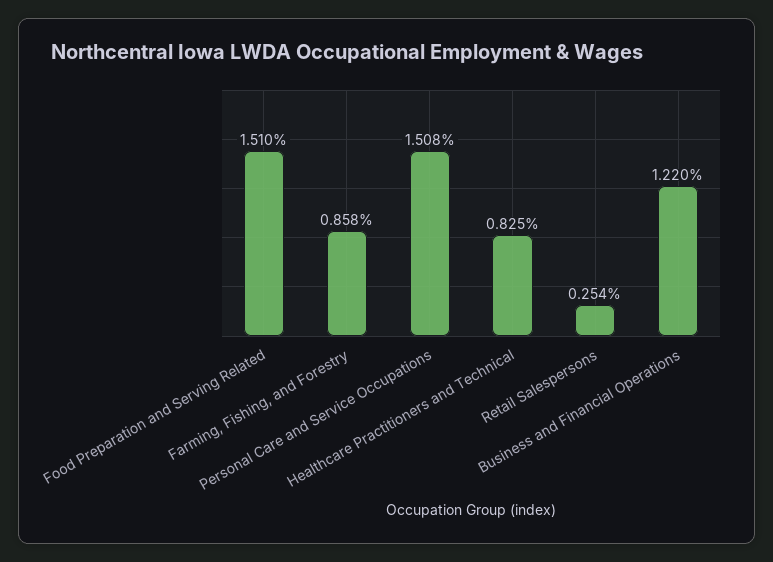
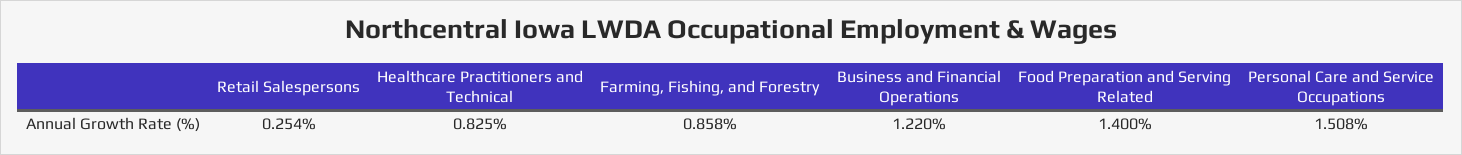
Food Preparation and Serving Related: 1.51 -> 1.4

